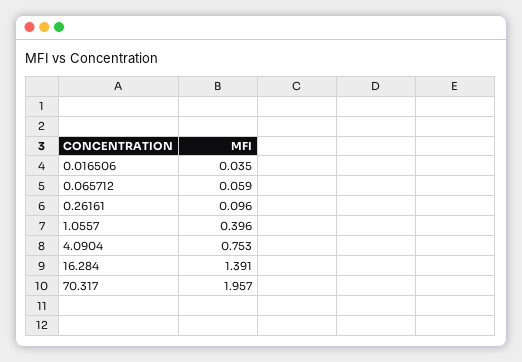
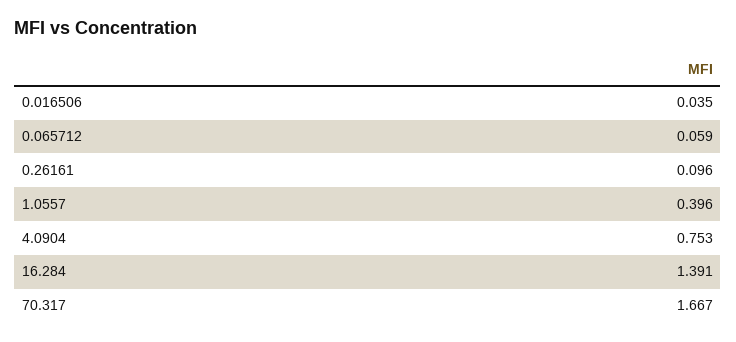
70.317: 1.957 -> 1.667

